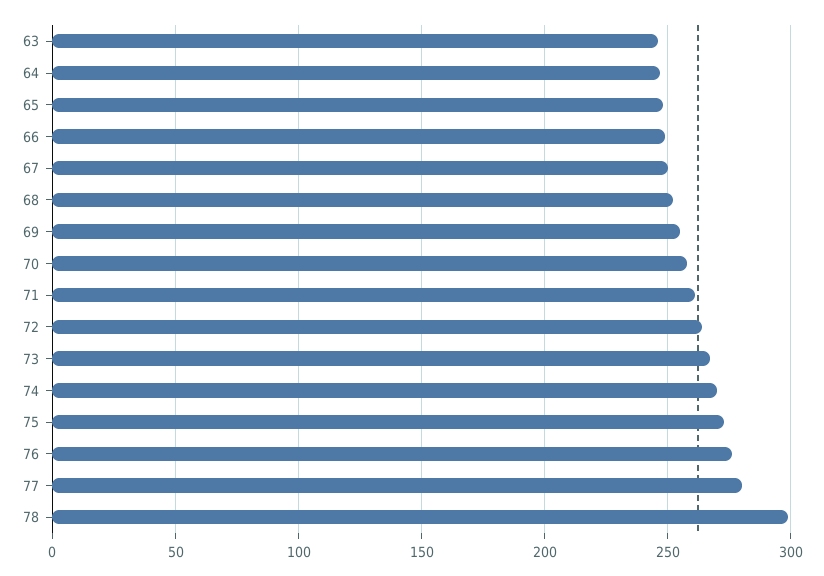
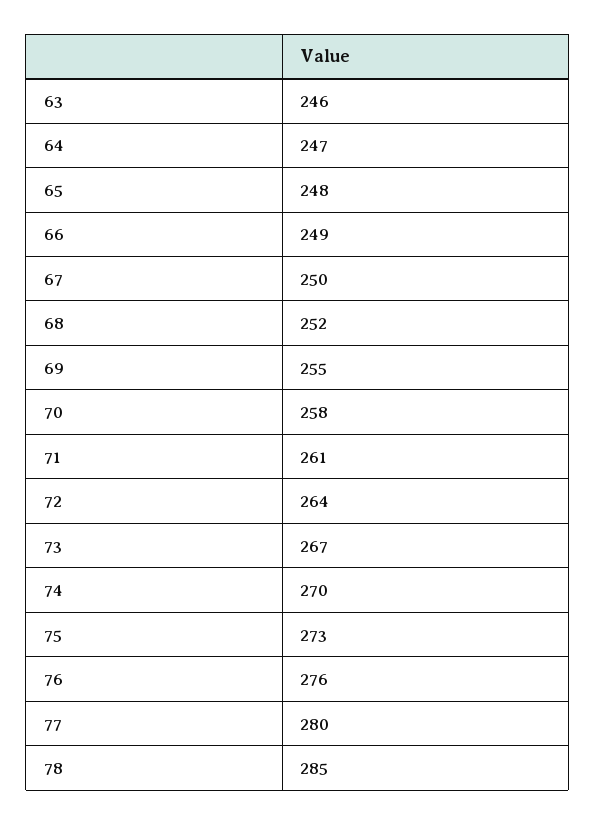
78: 300 -> 285

